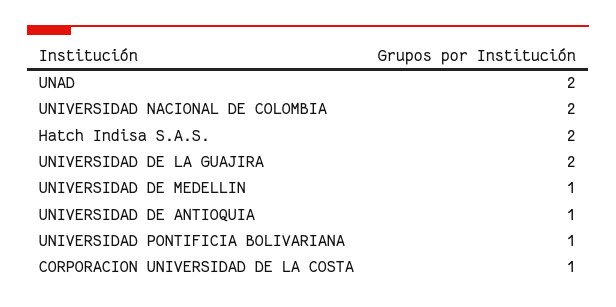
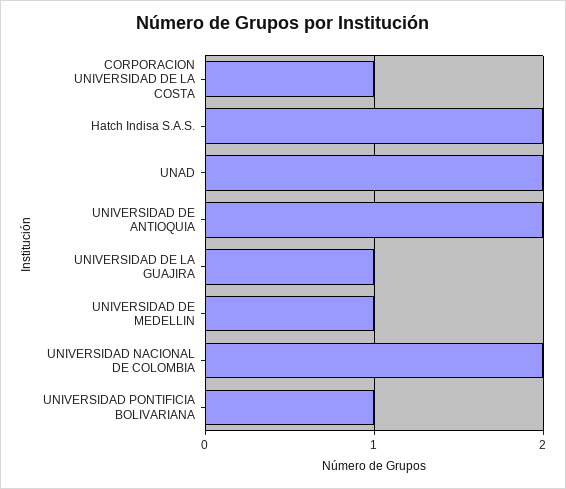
UNIVERSIDAD DE LA GUAJIRA: 2 -> 1
UNIVERSIDAD DE ANTIOQUIA: 1 -> 2

